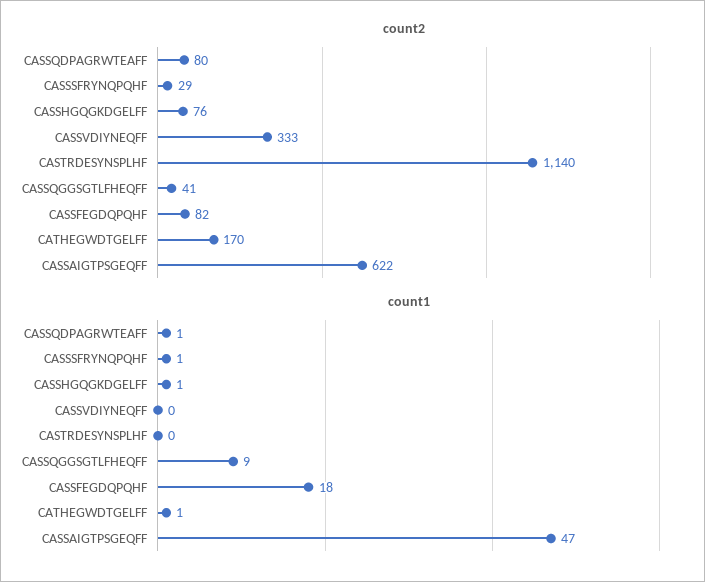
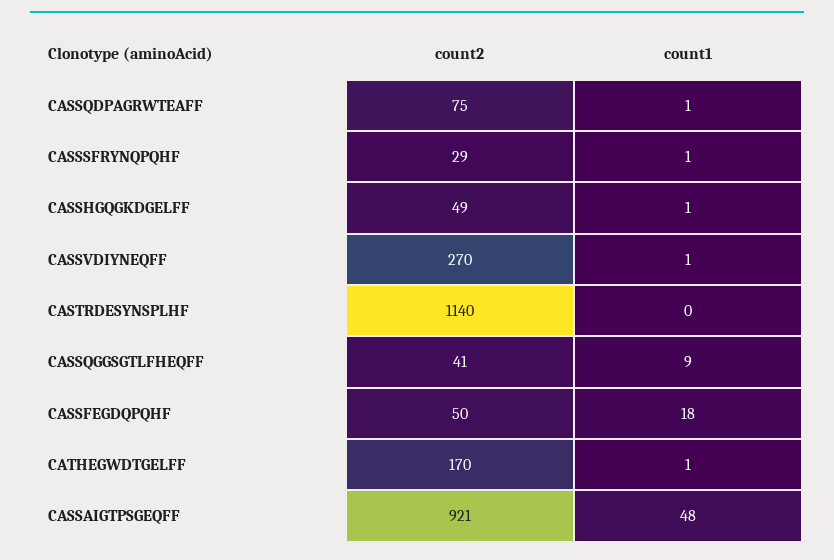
count2, CASSQDPAGRWTEAFF: 80 -> 75
count2, CASSHGQGKDGELFF: 76 -> 49
count2, CASSVDIYNEQFF: 333 -> 270
count2, CASSFEGDQPQHF: 82 -> 50
count2, CASSAIGTPSGEQFF: 622 -> 921
count1, CASSVDIYNEQFF: 0 -> 1
count1, CASSAIGTPSGEQFF: 47 -> 48

